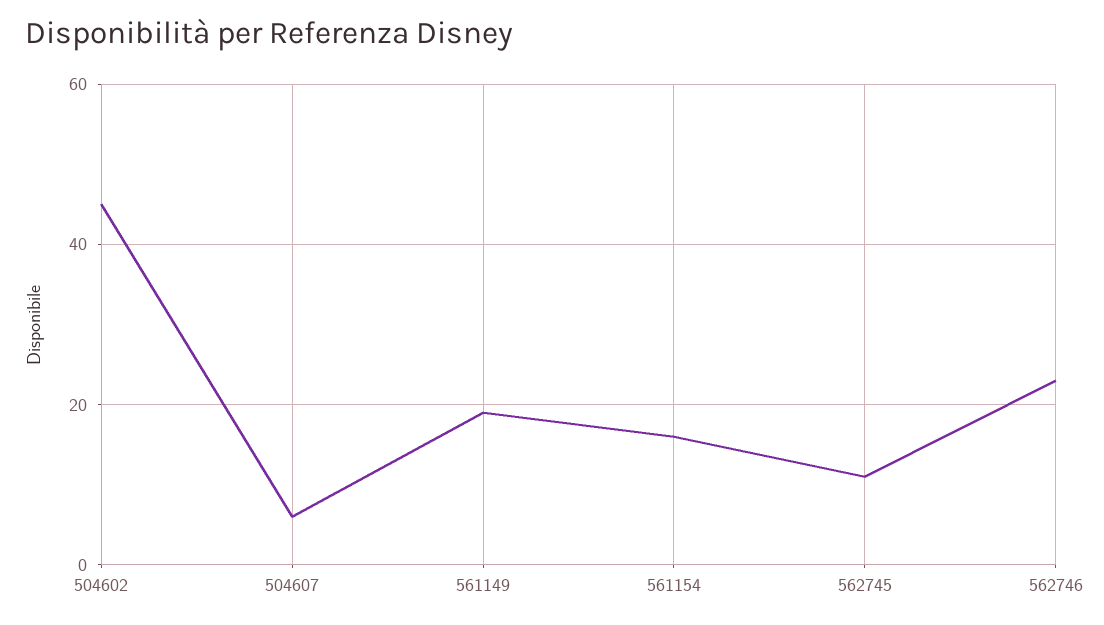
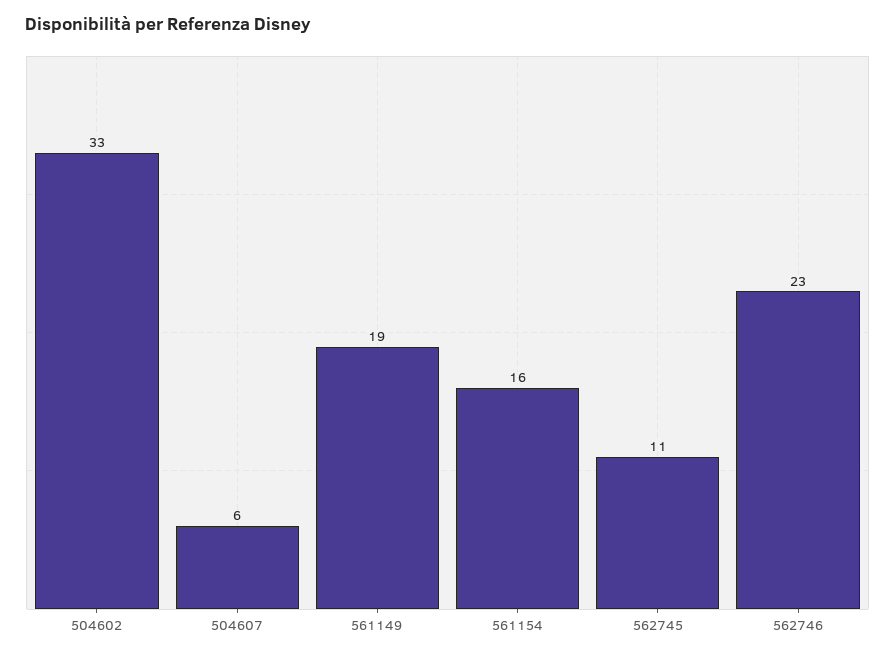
504602: 45 -> 33

